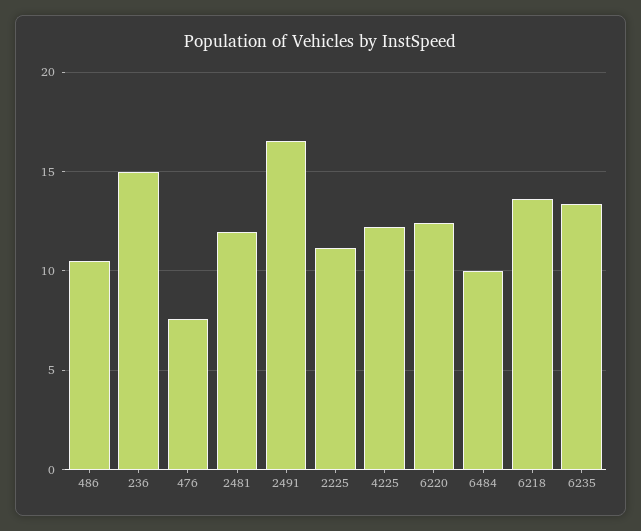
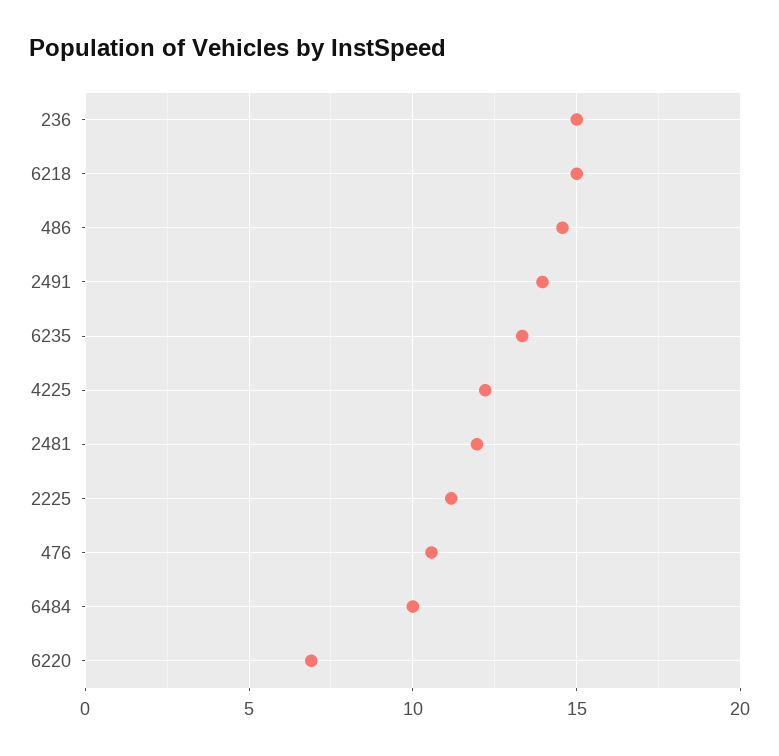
486: 10.5 -> 14.5
476: 7.5 -> 10.5
2491: 16.5 -> 14
6220: 12.5 -> 7
6218: 13.5 -> 15

